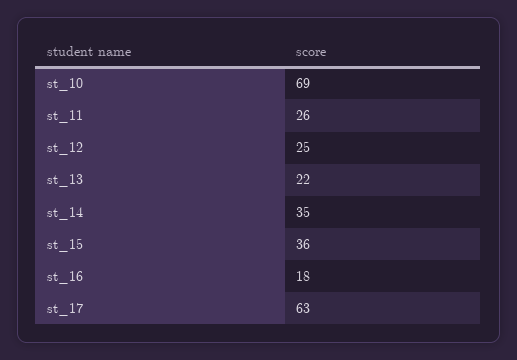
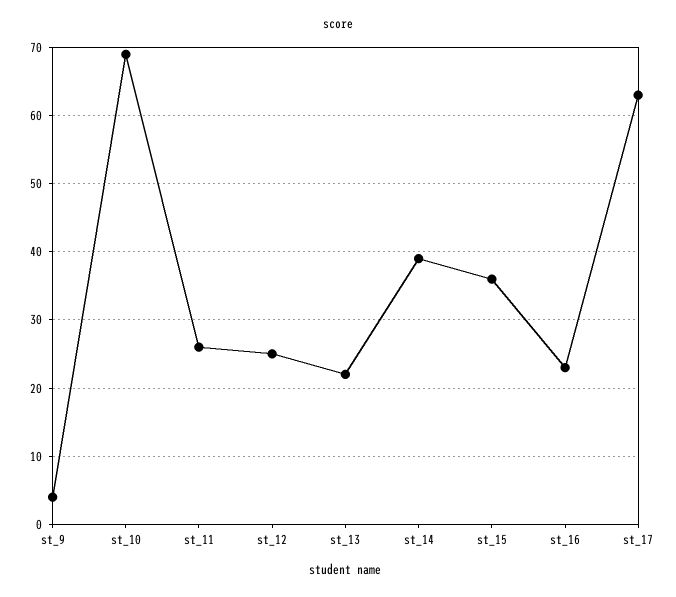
st_14: 35 -> 39
st_16: 18 -> 23
st_9: none -> 4

